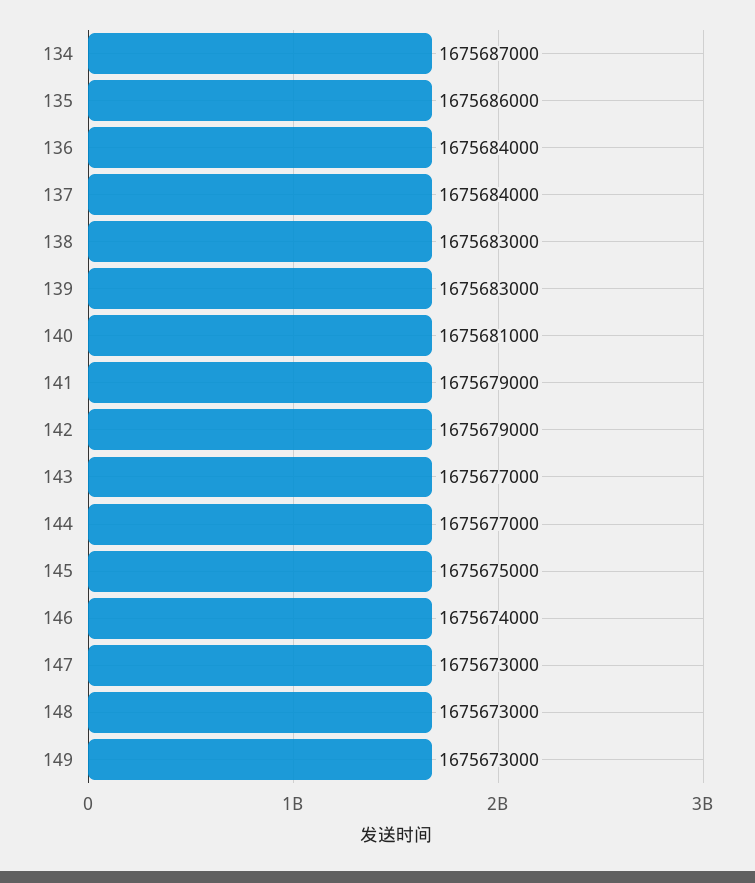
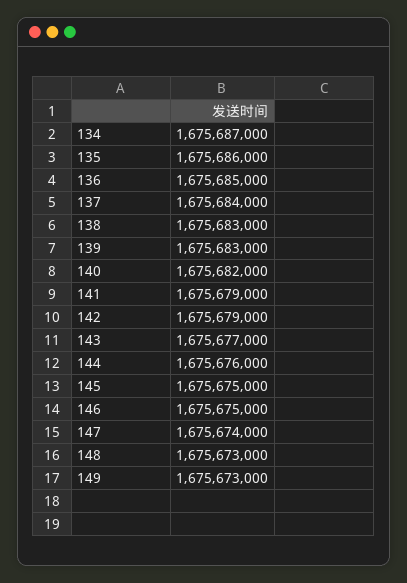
136: 1675684000 -> 1675685000
140: 1675681000 -> 1675682000
144: 1675677000 -> 1675676000
146: 1675674000 -> 1675675000
147: 1675673000 -> 1675674000

